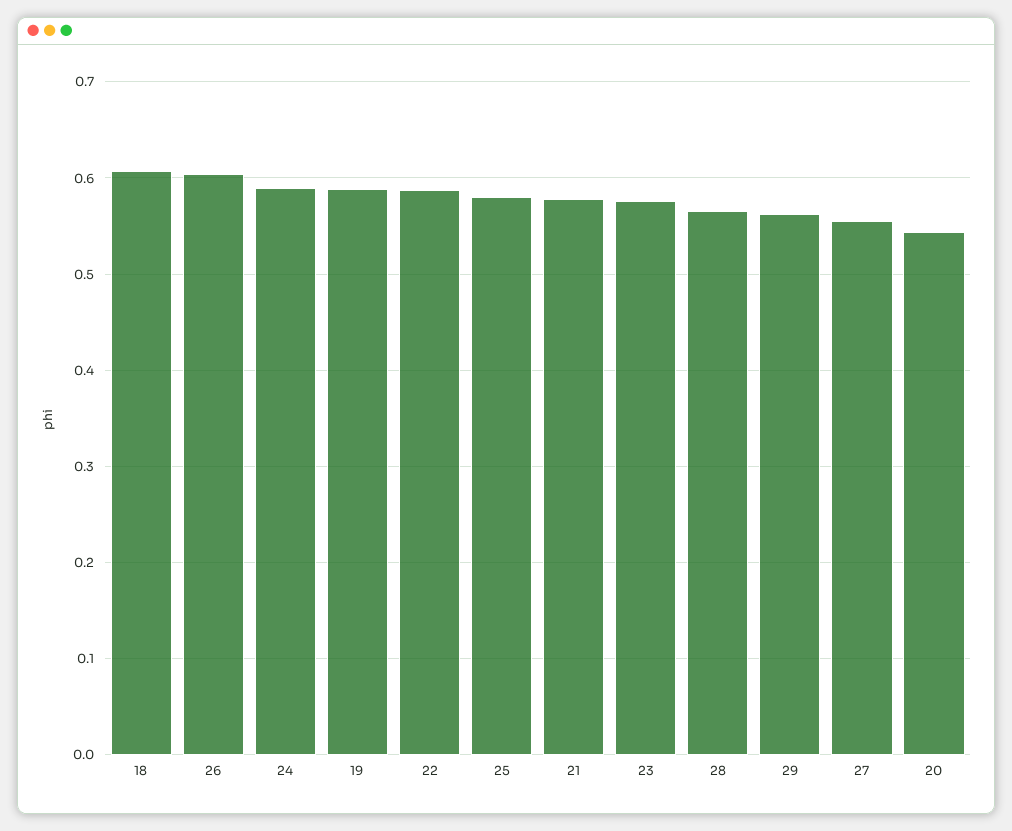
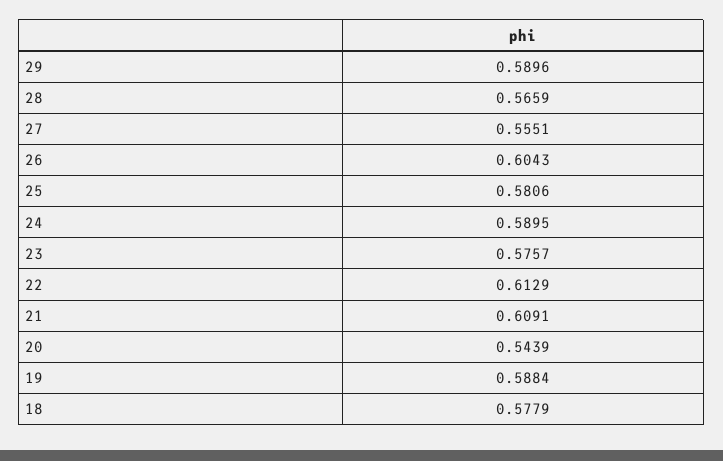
18: 0.61 -> 0.5779
22: 0.59 -> 0.6129
21: 0.58 -> 0.6091
29: 0.56 -> 0.5896

